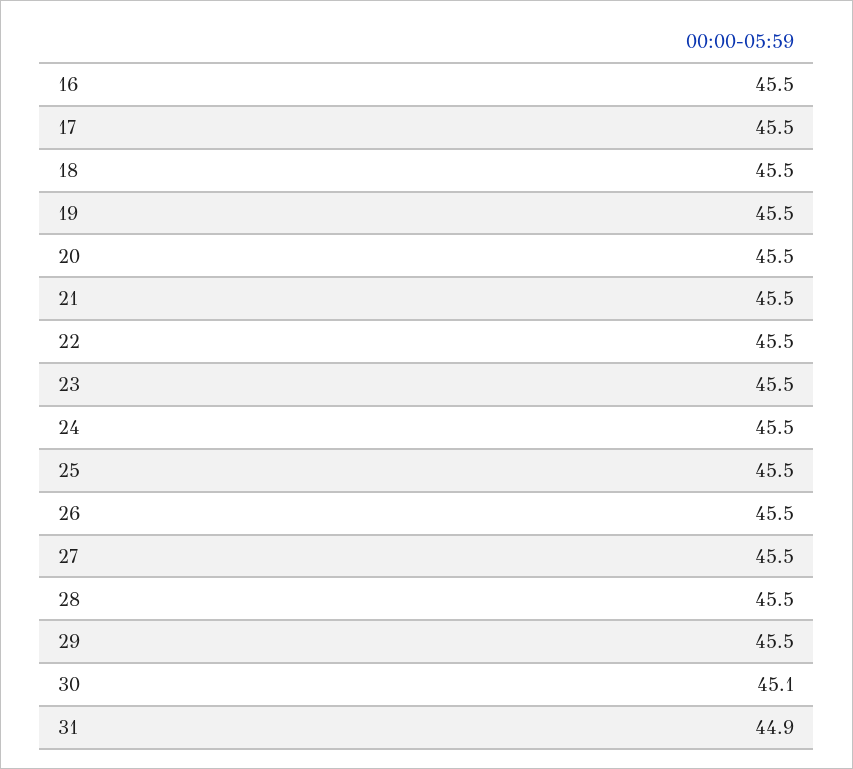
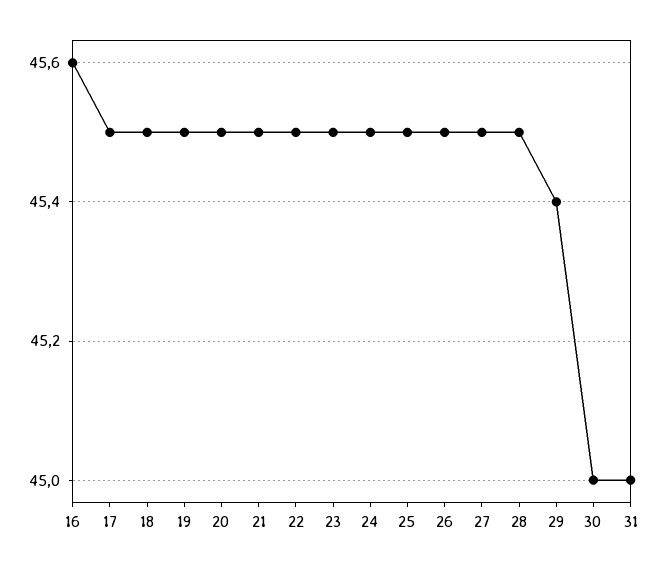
16: 45.5 -> 45.6
29: 45.5 -> 45.4
30: 45.1 -> 45
31: 44.9 -> 45

